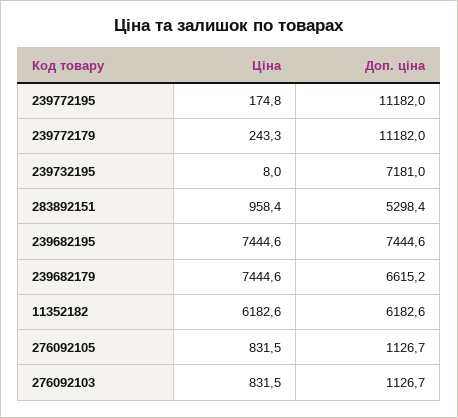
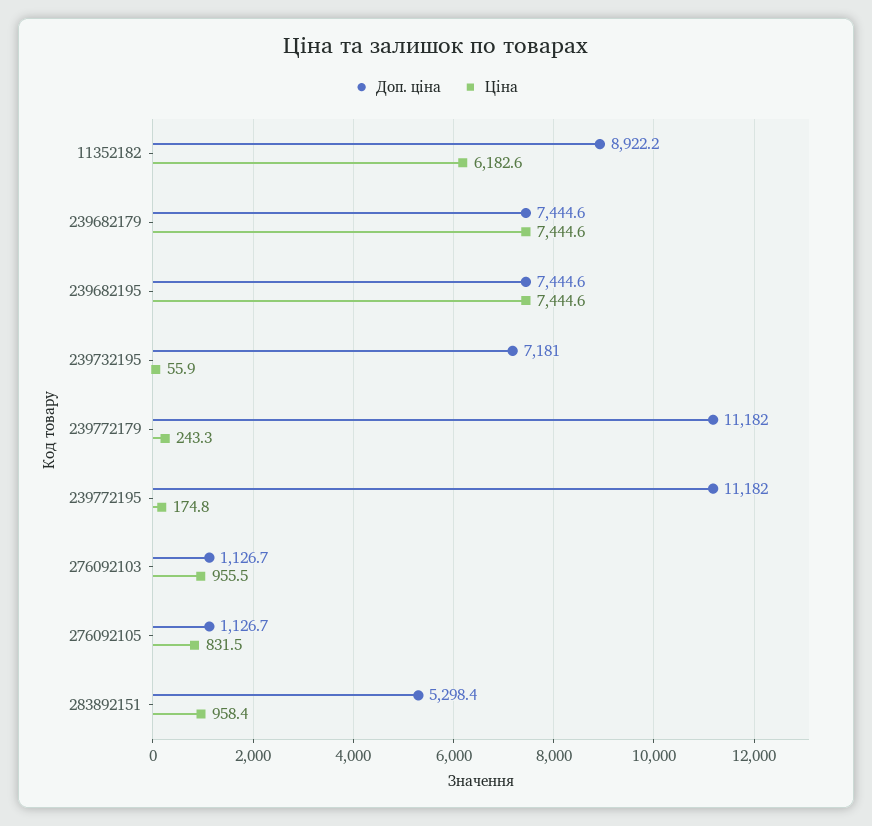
Ціна, 239732195: 8 -> 55.9
Доп. ціна, 239682179: 6615.2 -> 7444.6
Доп. ціна, 11352182: 6182.6 -> 8922.2
Ціна, 276092103: 831.5 -> 955.5

